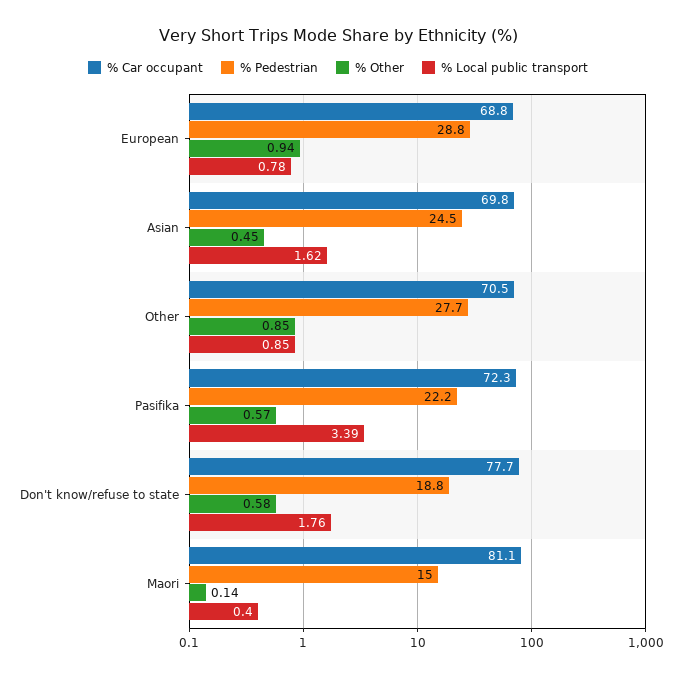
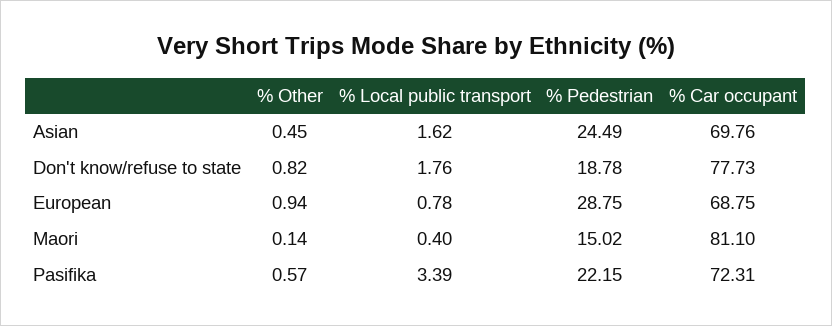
% Car occupant, Other: 70.5 -> none
% Pedestrian, Other: 27.7 -> none
% Other, Other: 0.85 -> none
% Local public transport, Other: 0.85 -> none
% Other, Don't know/refuse to state: 0.58 -> 0.82

